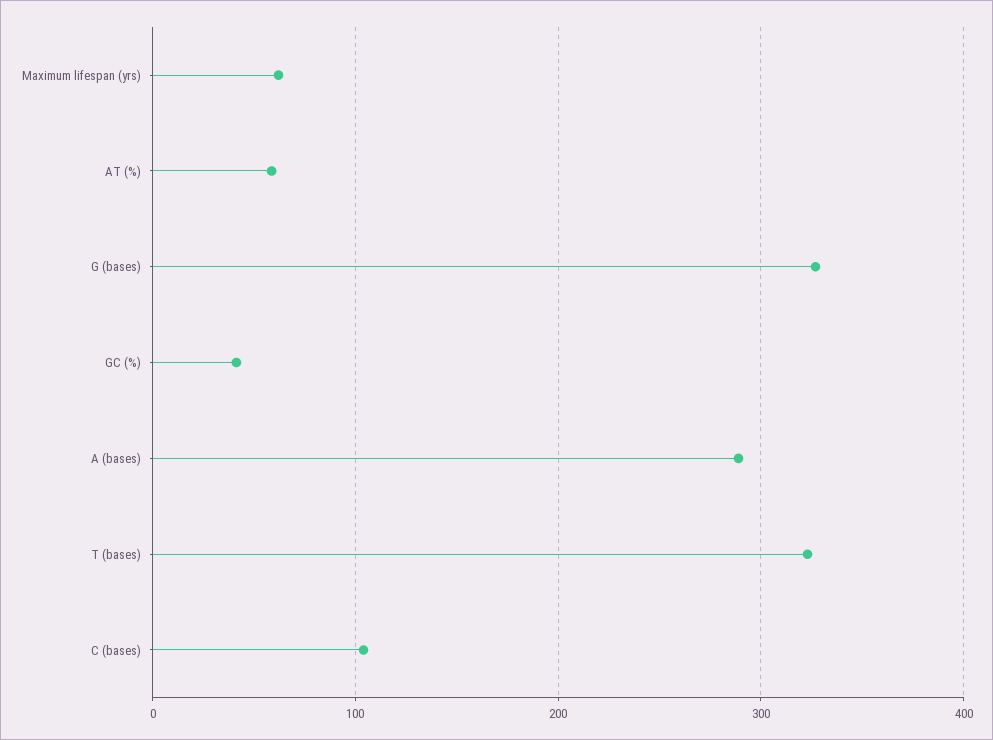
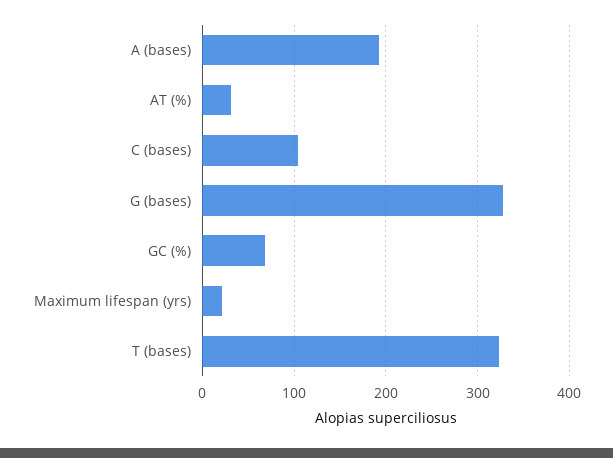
Maximum lifespan (yrs): 60 -> 20
AT (%): 60 -> 30
GC (%): 40 -> 70
A (bases): 290 -> 190

